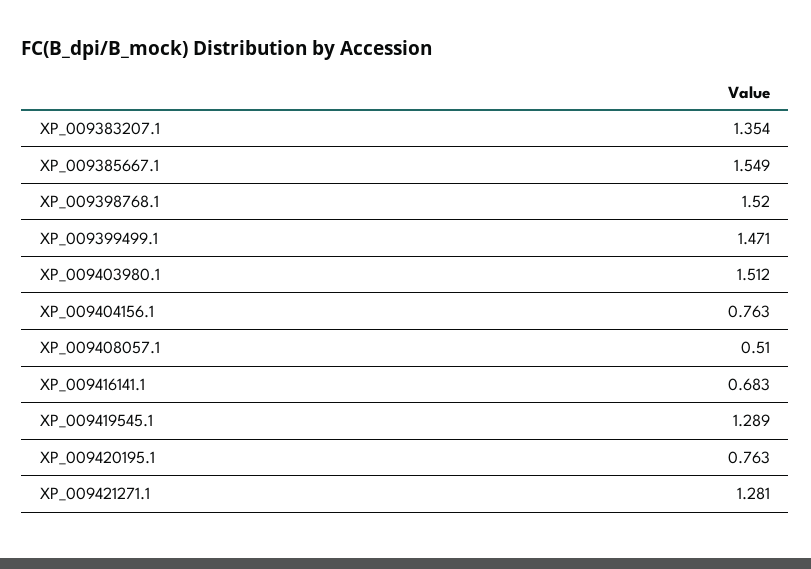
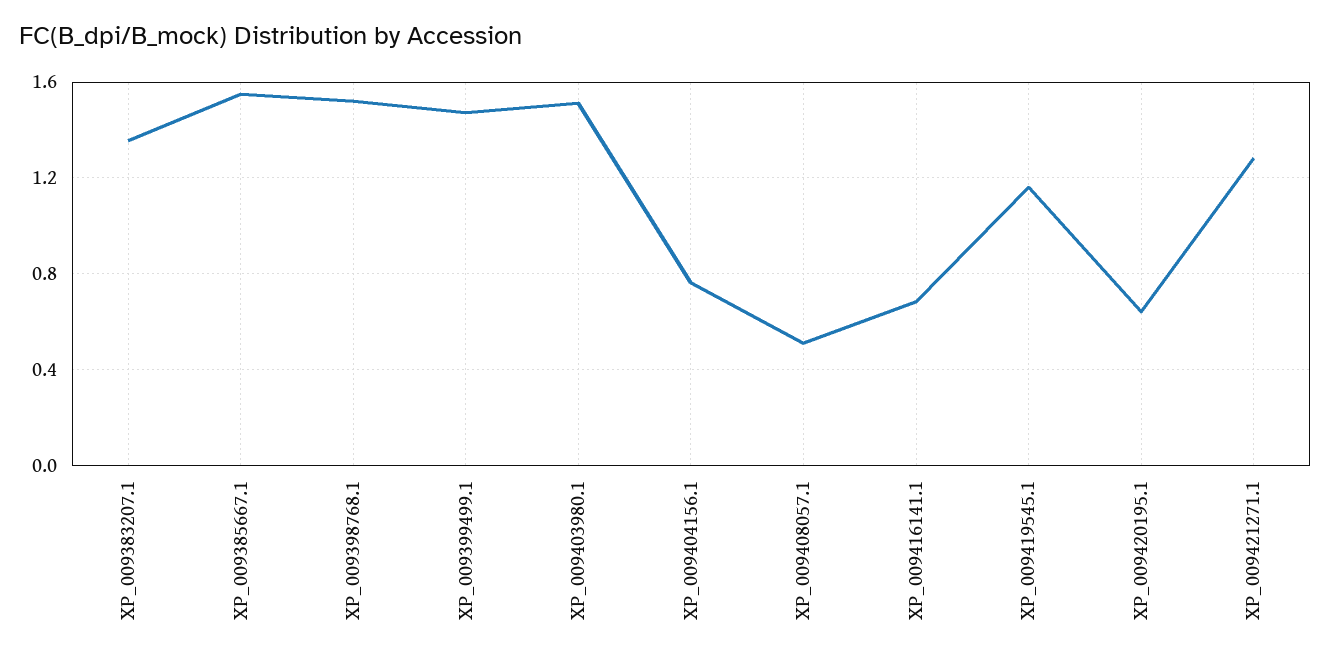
XP_009419545.1: 1.289 -> 1.15
XP_009420195.1: 0.763 -> 0.65

